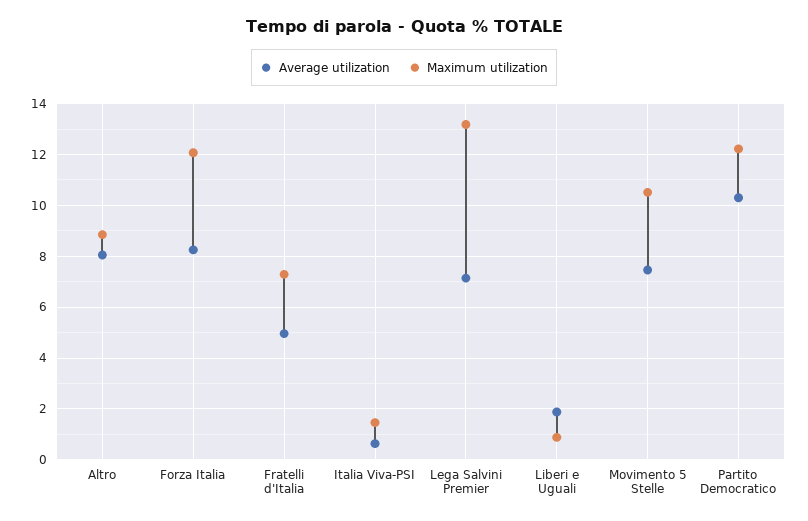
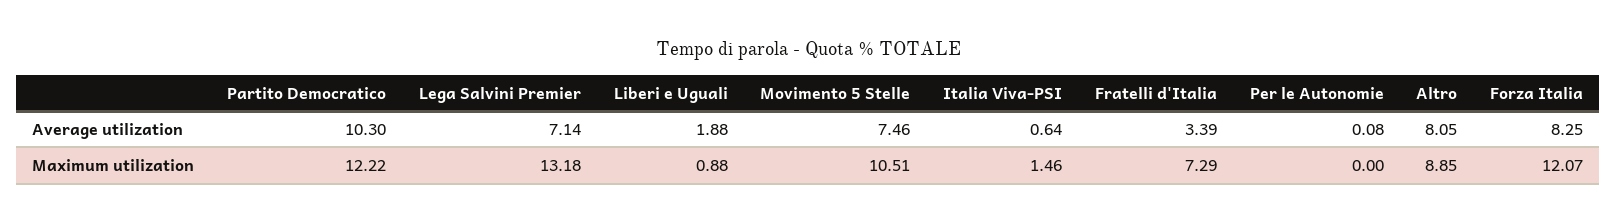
Average utilization, Fratelli d'Italia: 5 -> 3.39
Average utilization, Per le Autonomie: none -> 0.08
Maximum utilization, Per le Autonomie: none -> 0

